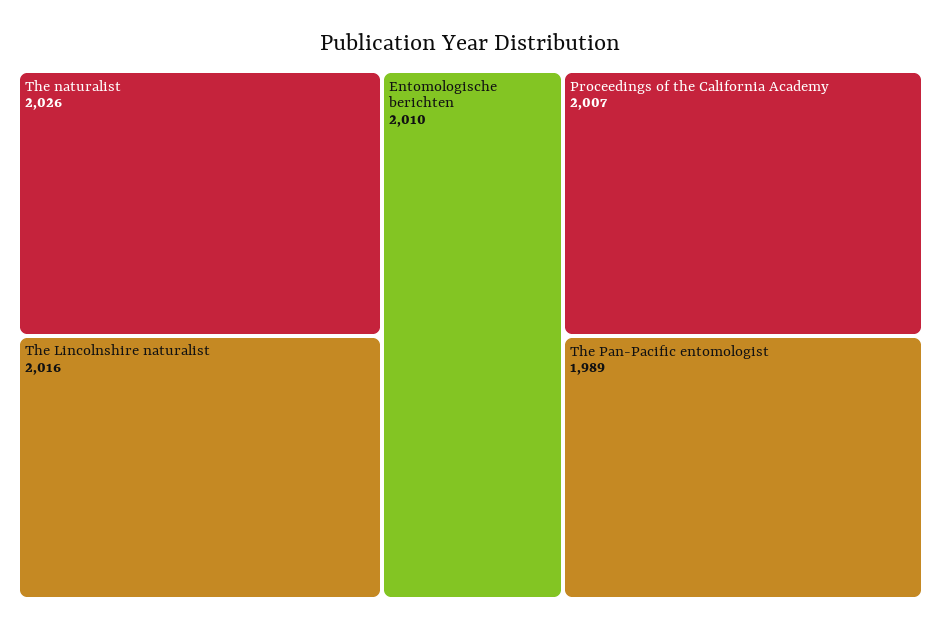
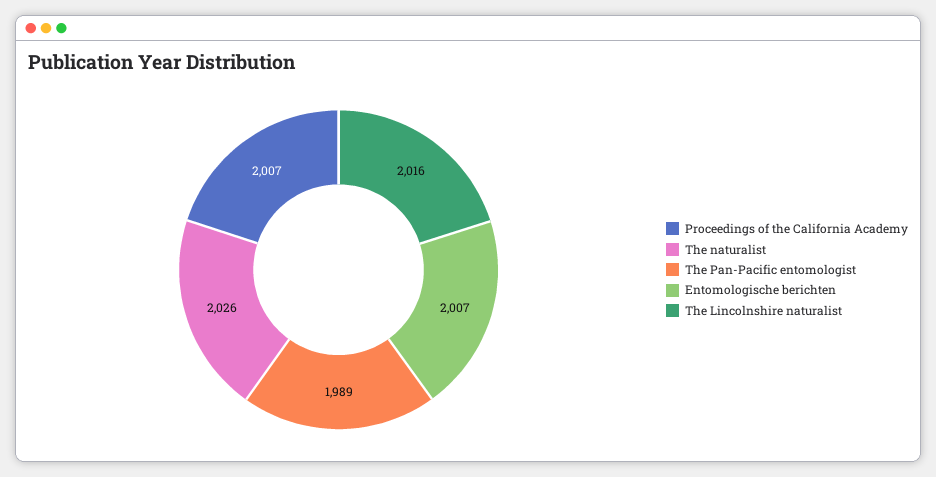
Entomologische berichten: 2010 -> 2007

